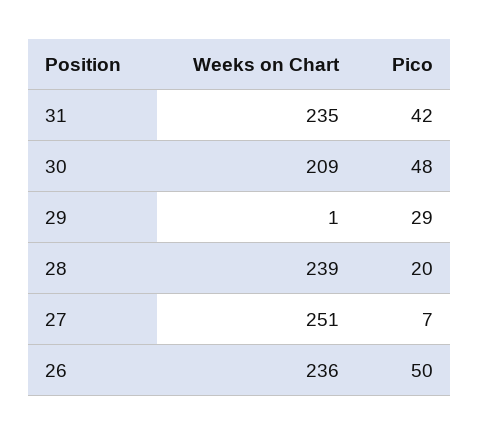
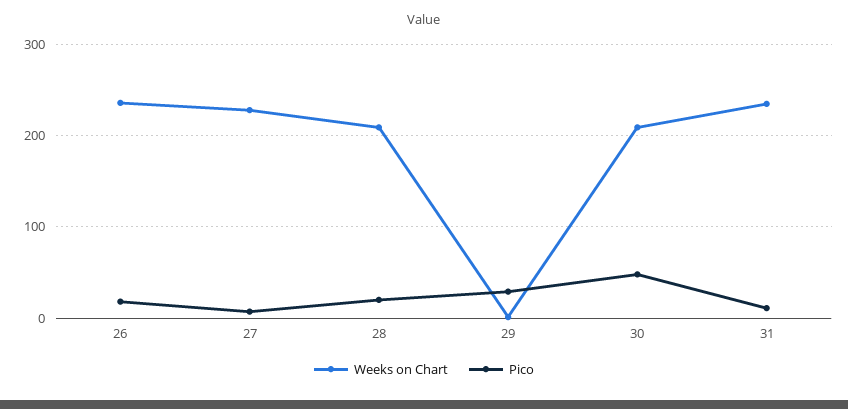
Pico, 31: 42 -> 10
Weeks on Chart, 28: 239 -> 210
Weeks on Chart, 27: 251 -> 230
Pico, 26: 50 -> 20

